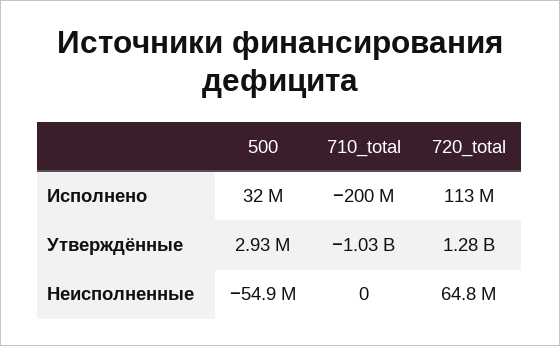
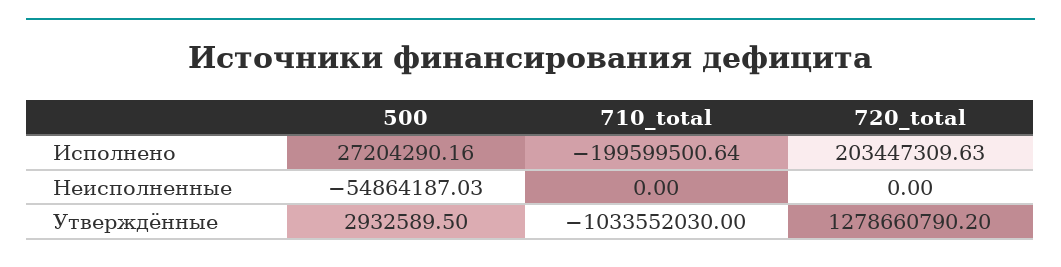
500, Исполнено: 32000000 -> 27204290.16
720_total, Исполнено: 113000000 -> 203447309.63
720_total, Неисполненные: 64800000 -> 0

